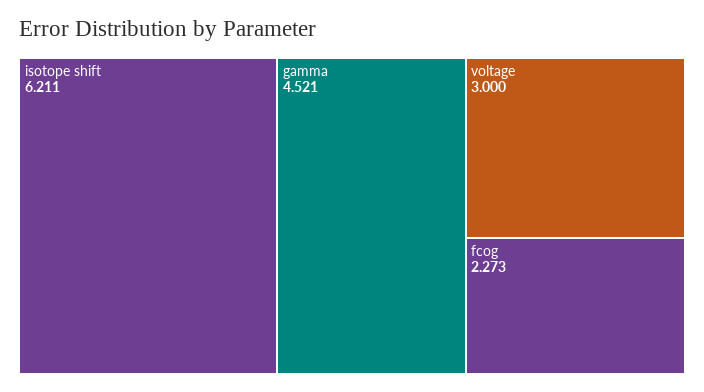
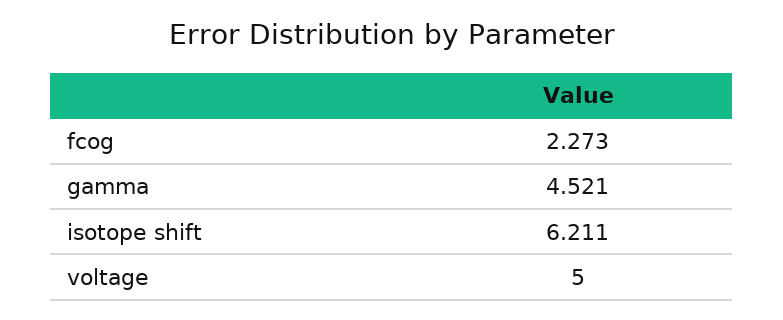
voltage: 3 -> 5

